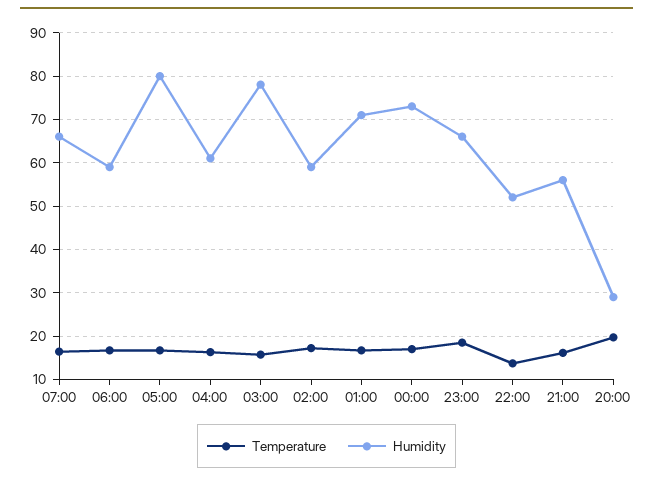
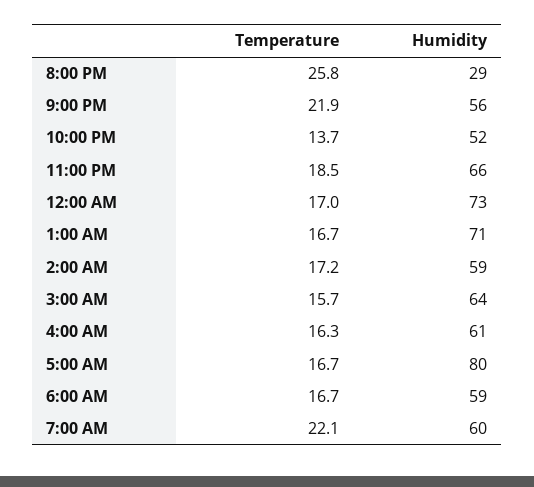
Temperature, 07:00: 16 -> 22.1
Humidity, 07:00: 66 -> 60
Humidity, 03:00: 78 -> 64
Temperature, 21:00: 16 -> 21.9
Temperature, 20:00: 20 -> 25.8

